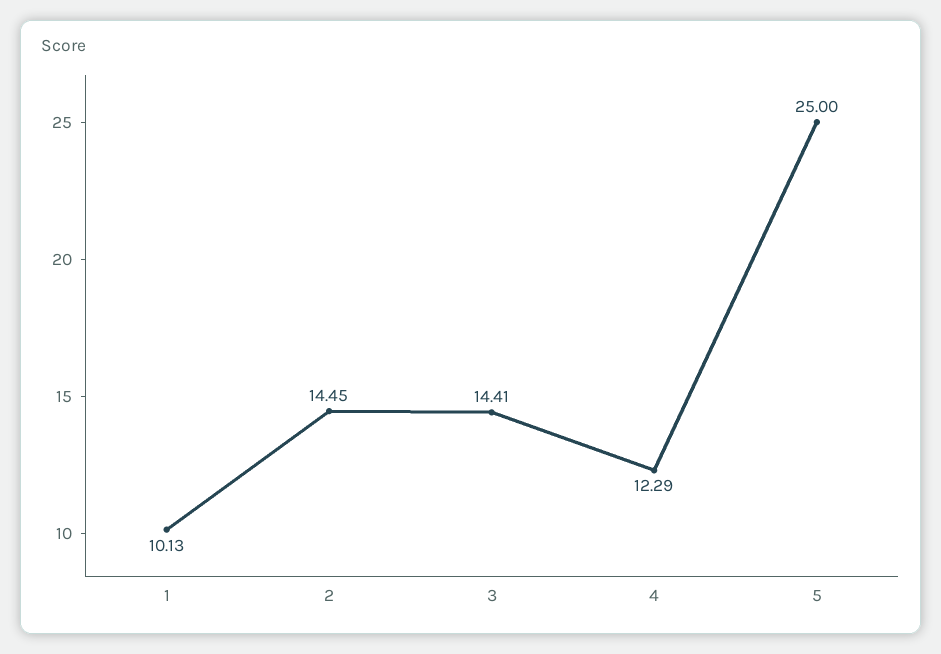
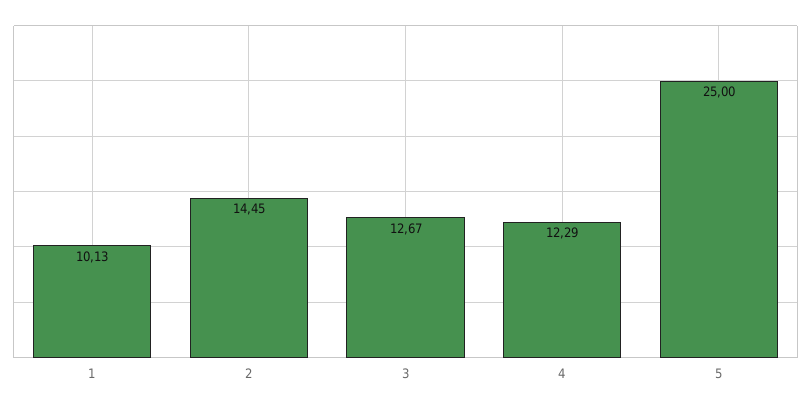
3: 14.41 -> 12.67

